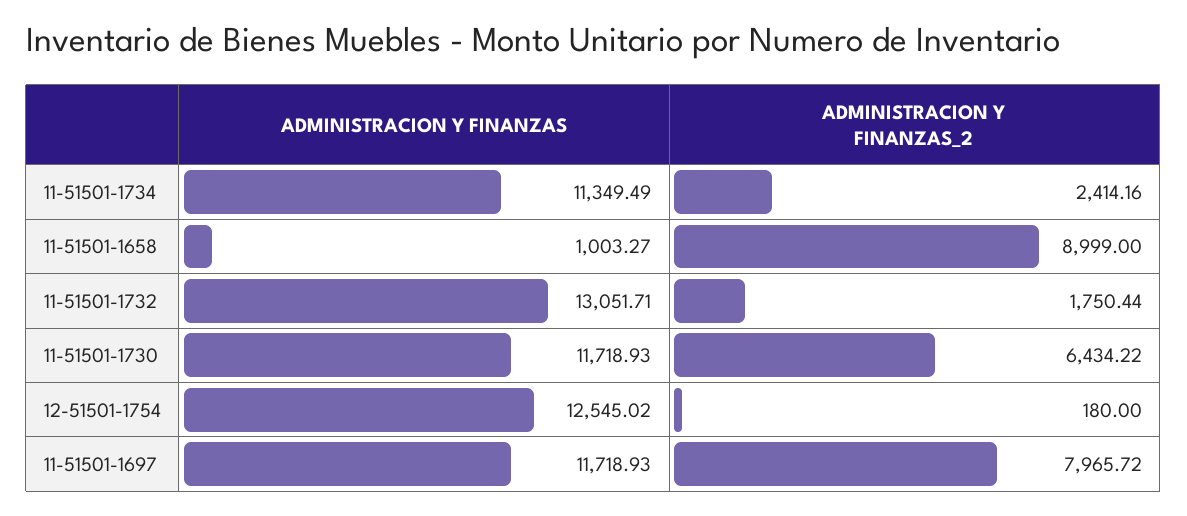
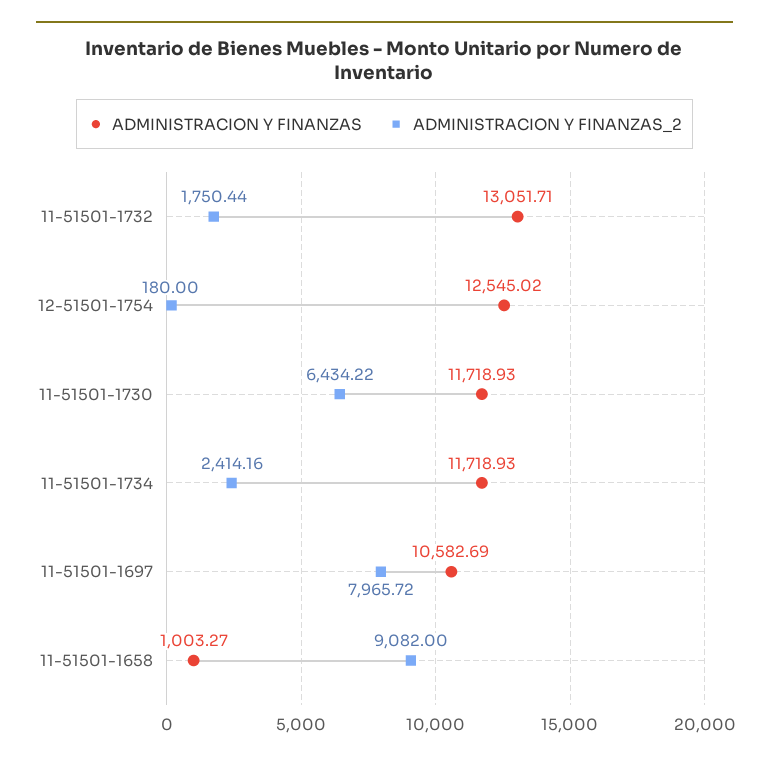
ADMINISTRACION Y FINANZAS, 11-51501-1734: 11349.49 -> 11718.93
ADMINISTRACION Y FINANZAS_2, 11-51501-1658: 8999 -> 9082
ADMINISTRACION Y FINANZAS, 11-51501-1697: 11718.93 -> 10582.69

